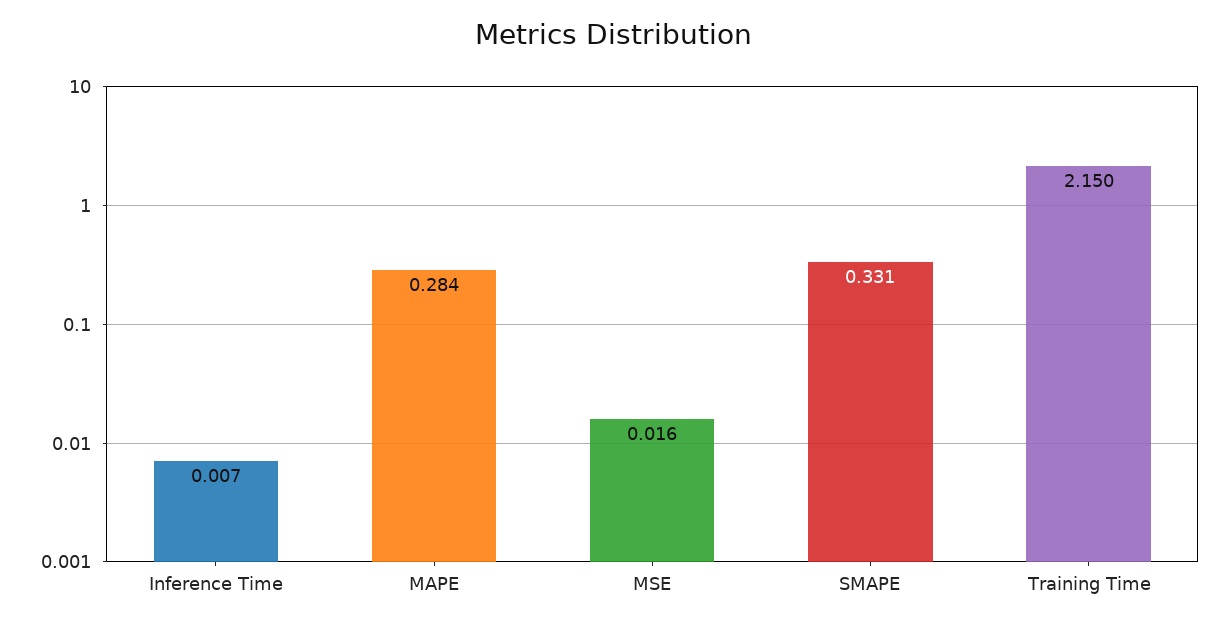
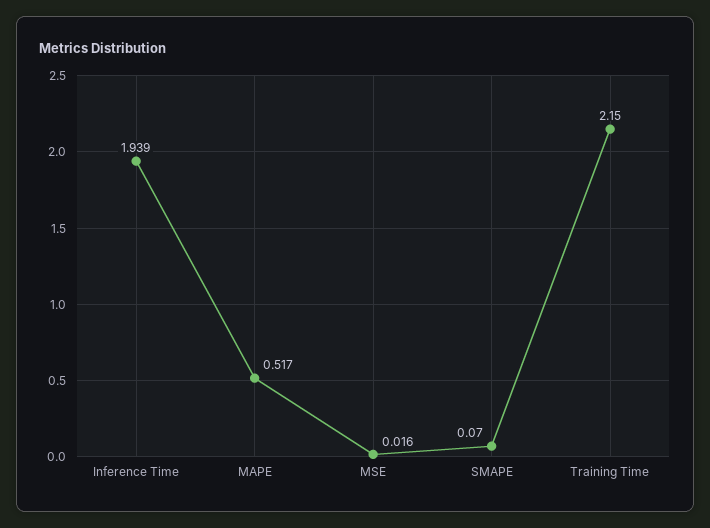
Inference Time: 0.007 -> 1.939
MAPE: 0.284 -> 0.517
SMAPE: 0.331 -> 0.07

